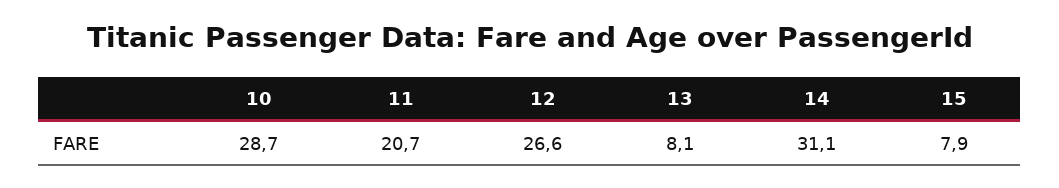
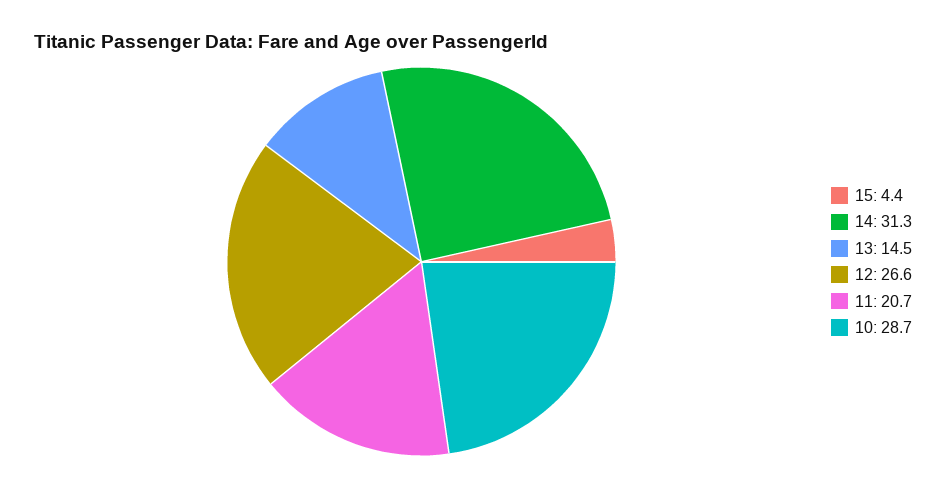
13: 8.1 -> 14.5
14: 31.1 -> 31.3
15: 7.9 -> 4.4

